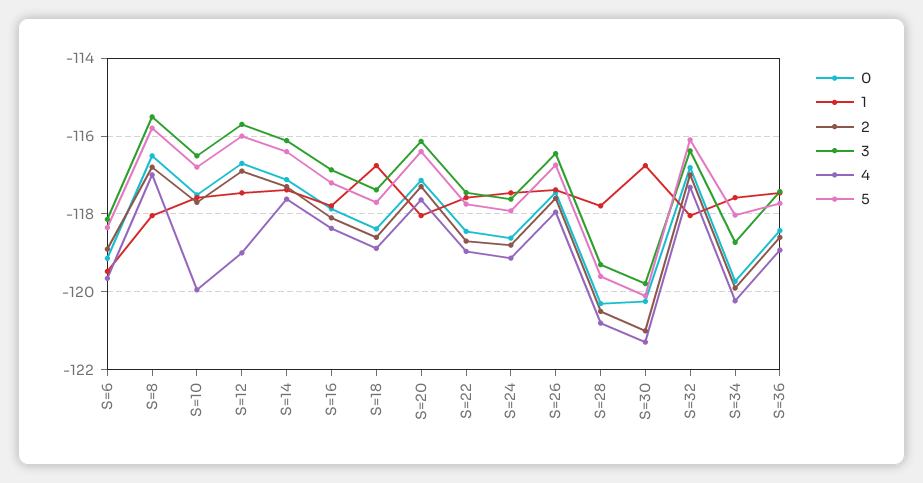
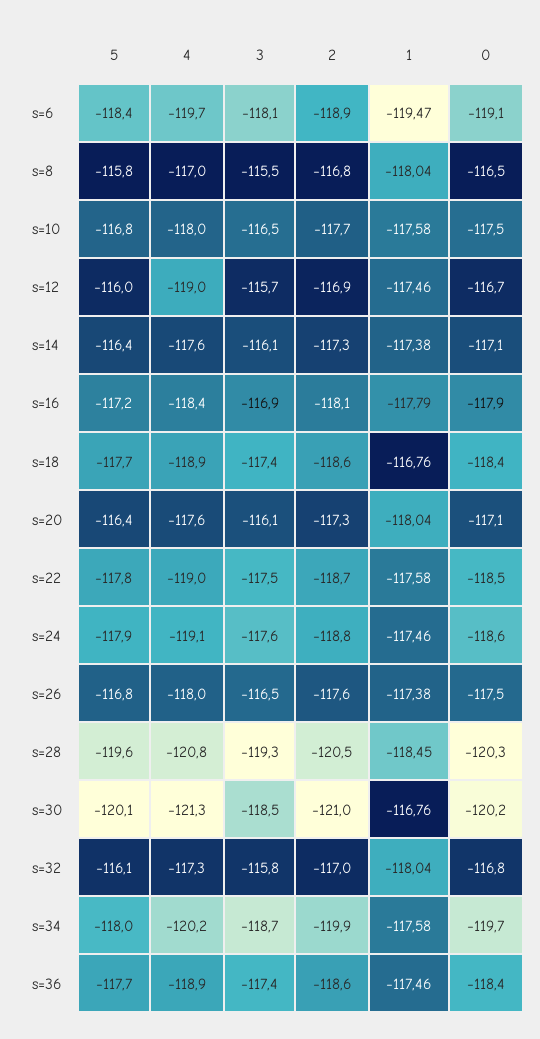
4, S=10: -120 -> -118
1, S=28: -117.8 -> -118.45
3, S=30: -119.8 -> -118.5
3, S=32: -116.4 -> -115.8

